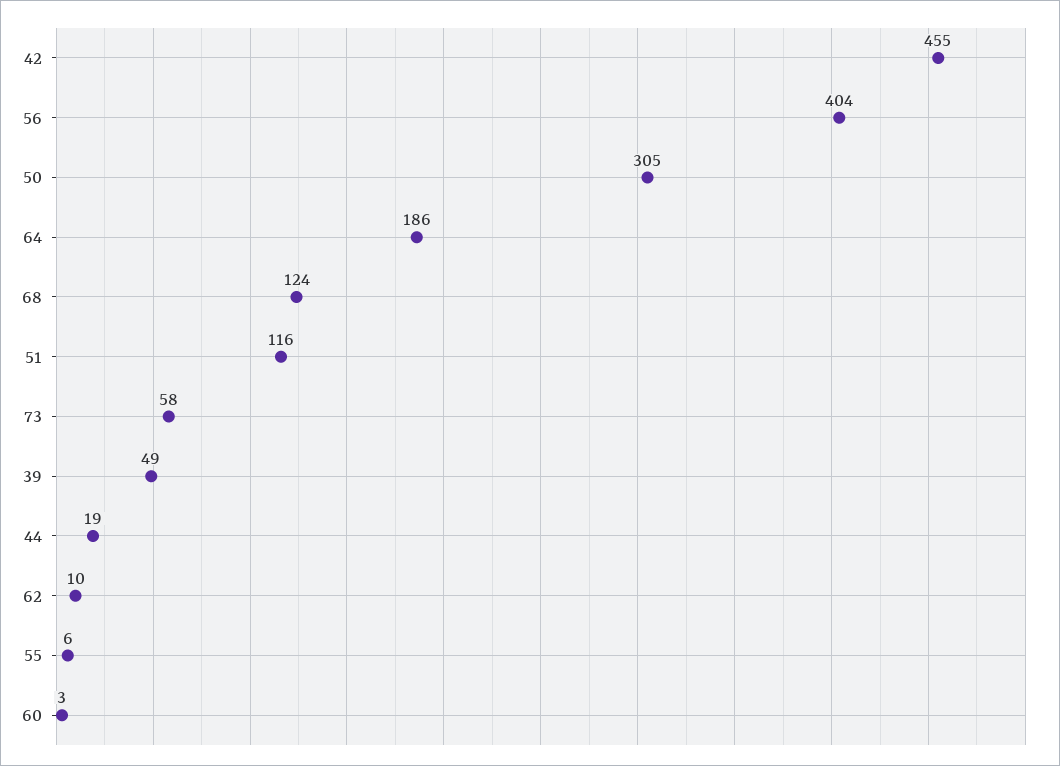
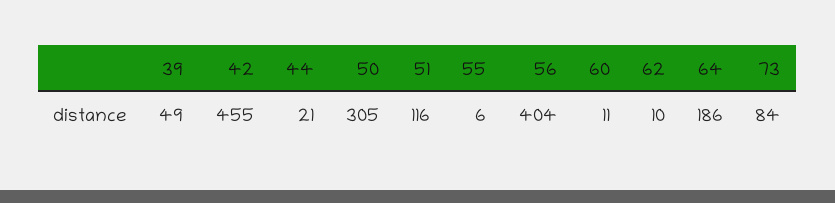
68: 124 -> none
73: 58 -> 84
44: 19 -> 21
60: 3 -> 11

